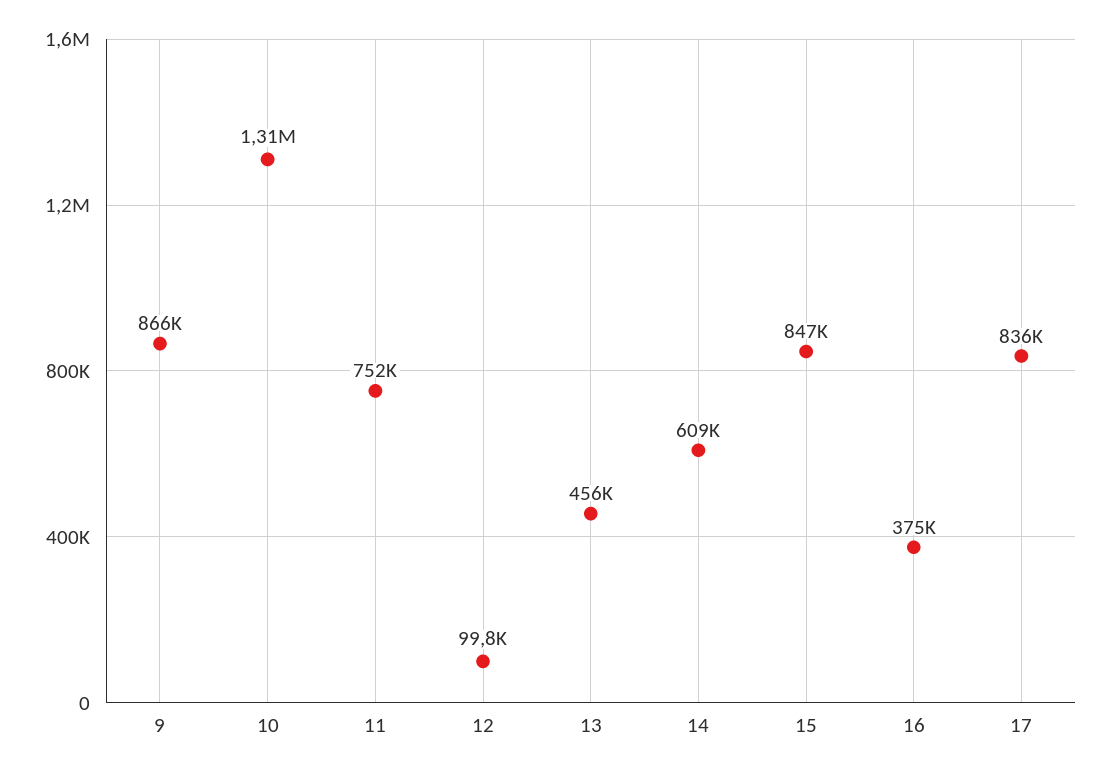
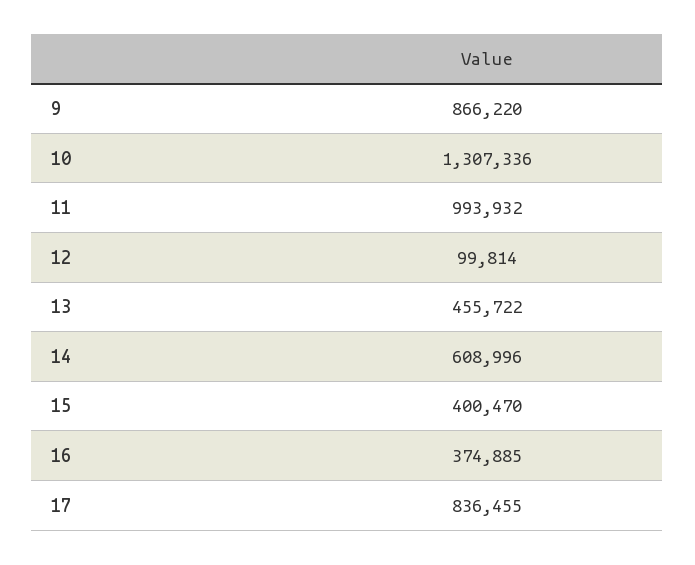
11: 752000 -> 993932
15: 847000 -> 400470

